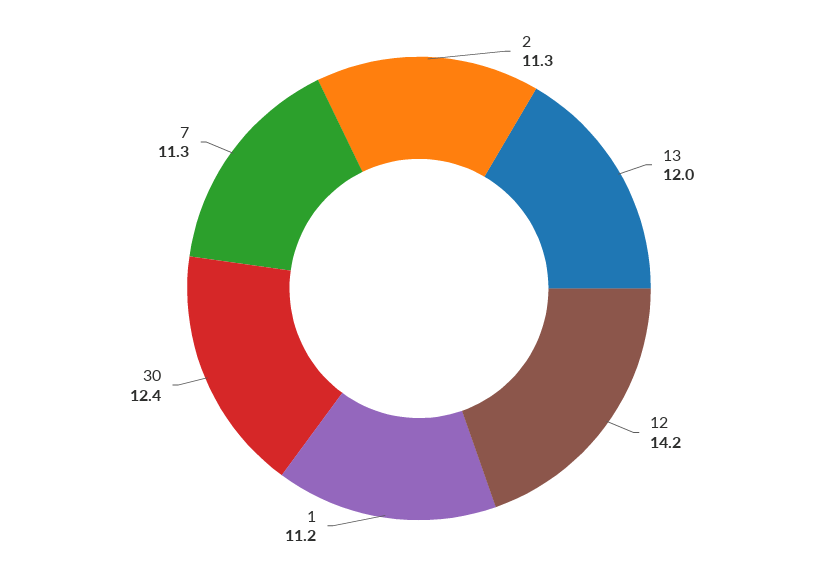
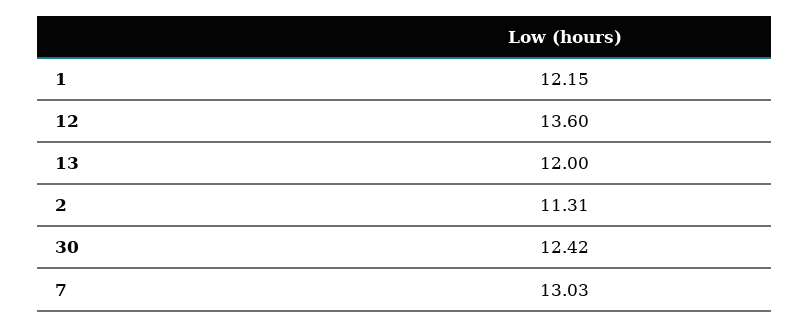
12: 14.2 -> 13.6
1: 11.2 -> 12.15
7: 11.3 -> 13.03

